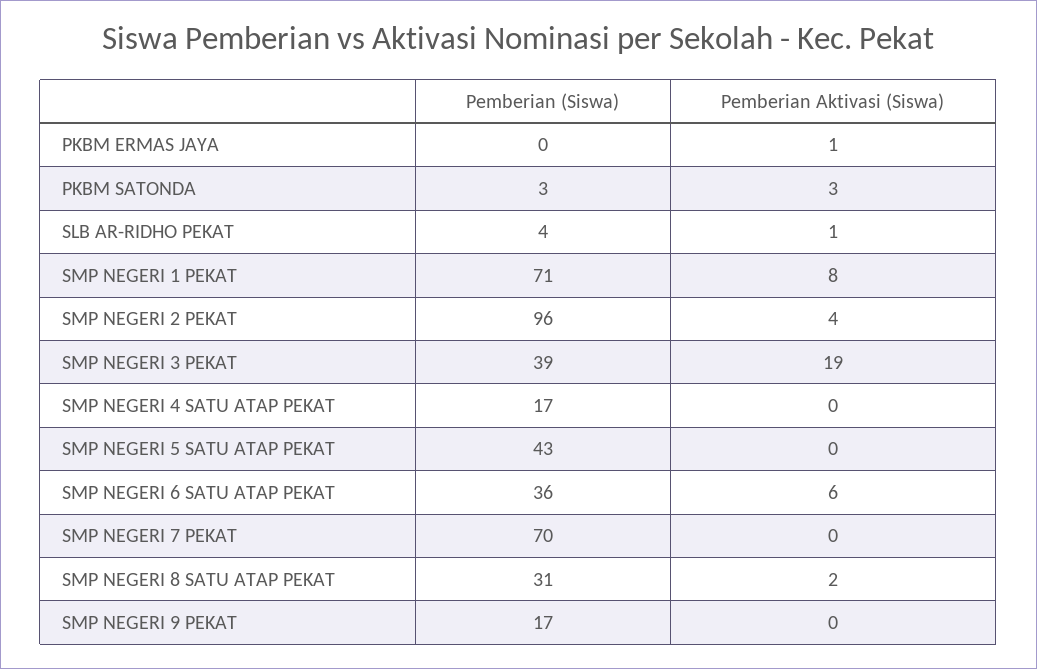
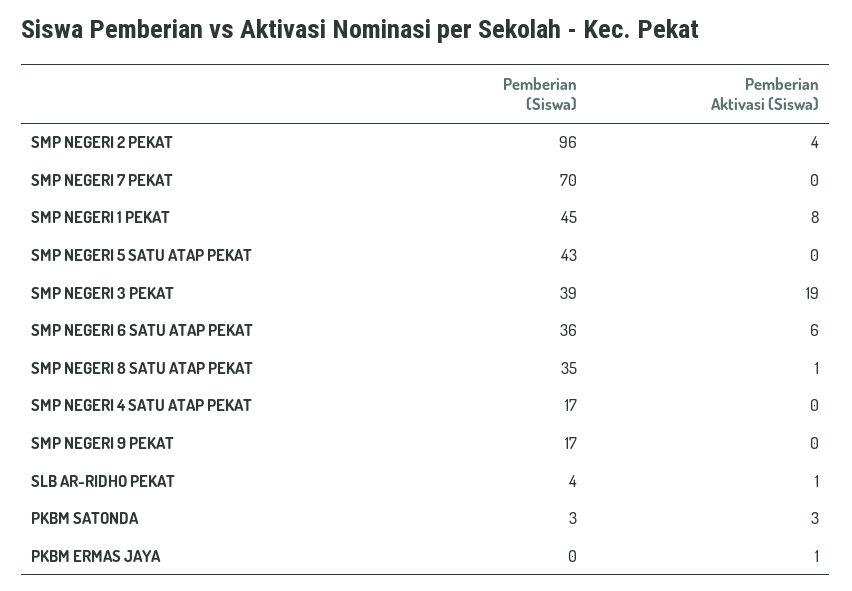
Pemberian (Siswa), SMP NEGERI 1 PEKAT: 71 -> 45
Pemberian (Siswa), SMP NEGERI 8 SATU ATAP PEKAT: 31 -> 35
Pemberian Aktivasi (Siswa), SMP NEGERI 8 SATU ATAP PEKAT: 2 -> 1

